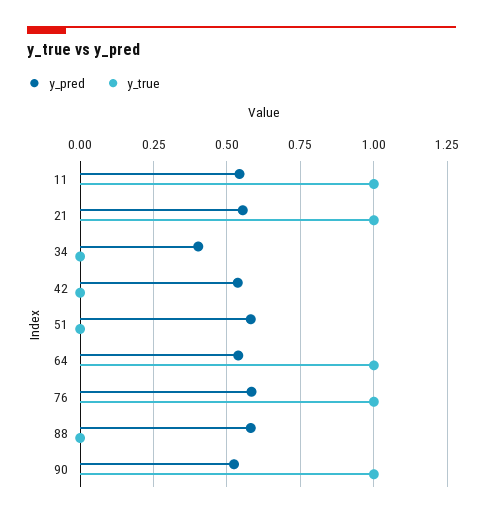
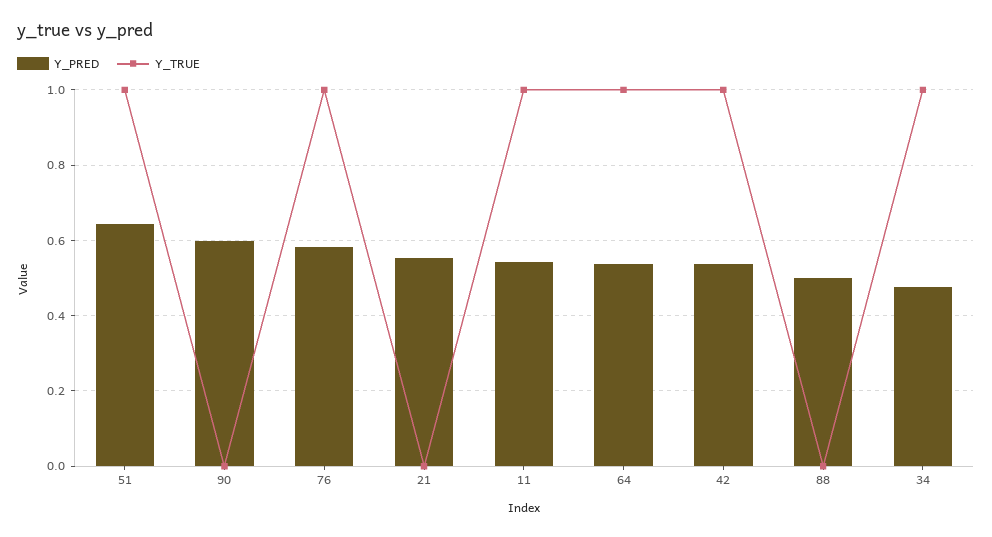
y_true, 21: 1 -> 0
y_pred, 34: 0.4 -> 0.48
y_true, 34: 0 -> 1
y_true, 42: 0 -> 1
y_pred, 51: 0.575 -> 0.64
y_true, 51: 0 -> 1
y_pred, 88: 0.575 -> 0.5
y_pred, 90: 0.525 -> 0.6
y_true, 90: 1 -> 0

